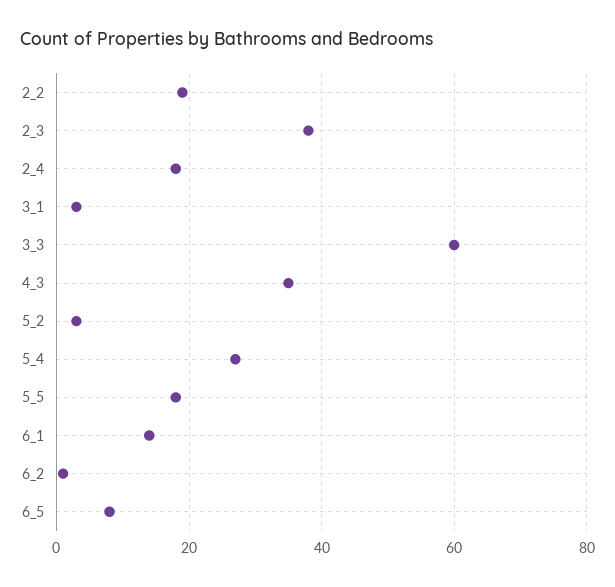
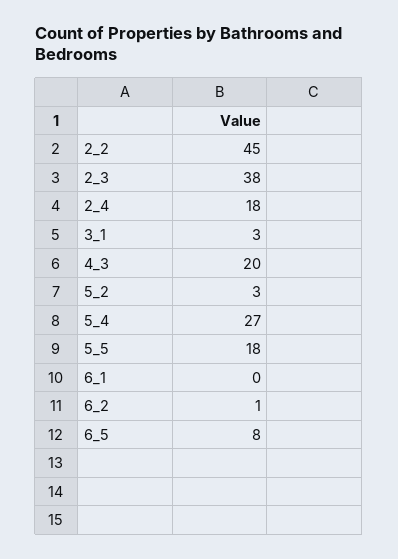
2_2: 20 -> 45
3_3: 60 -> none
4_3: 35 -> 20
6_1: 15 -> 0

